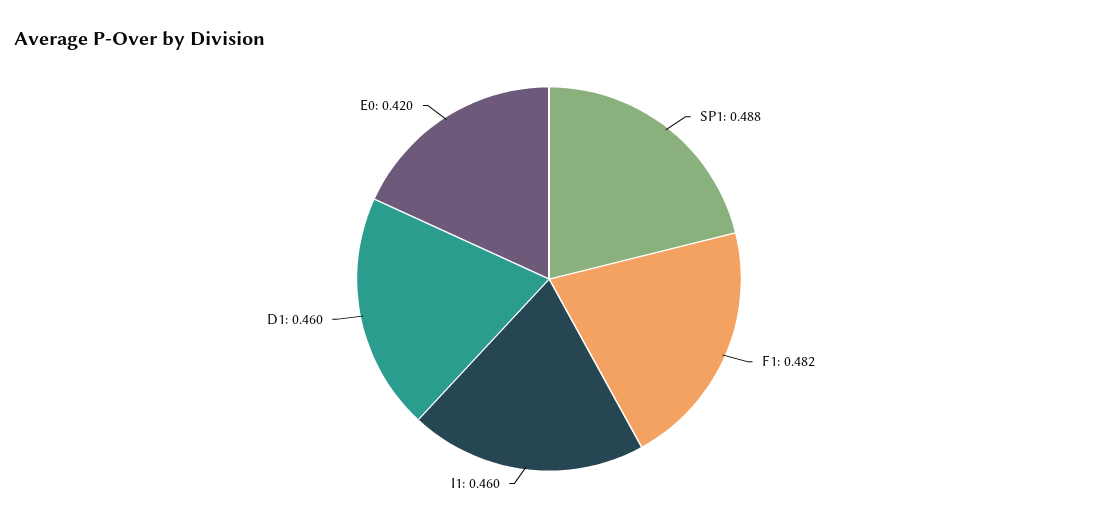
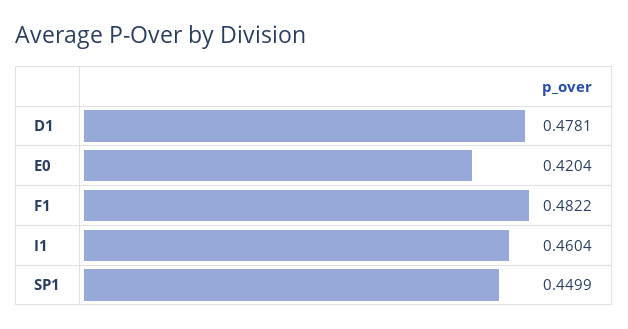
SP1: 0.488 -> 0.4499
D1: 0.46 -> 0.4781

